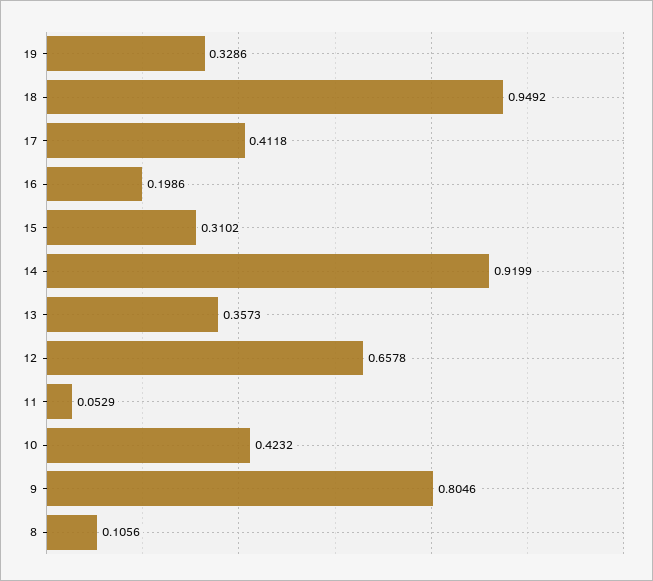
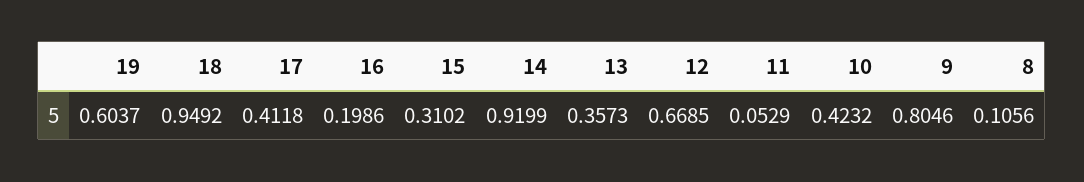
19: 0.3286 -> 0.6037
12: 0.6578 -> 0.6685

